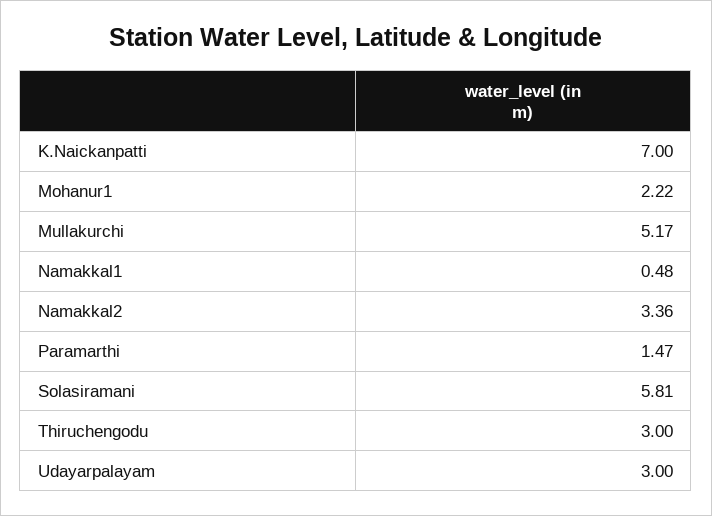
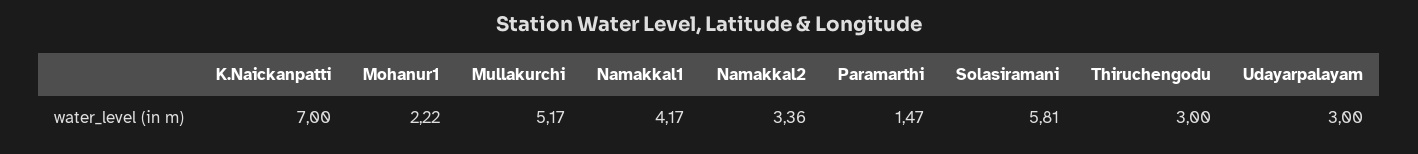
Namakkal1: 0.48 -> 4.17

